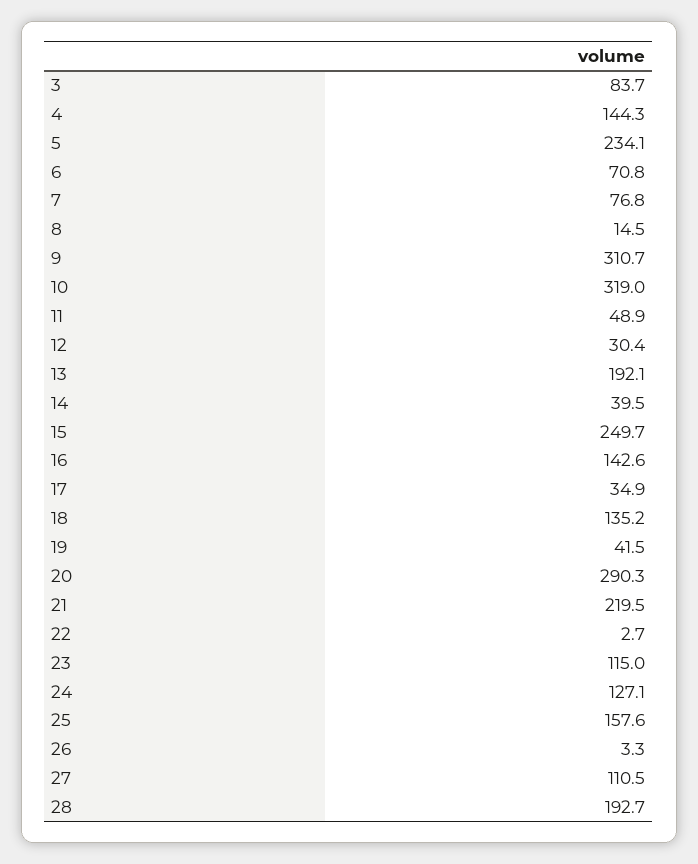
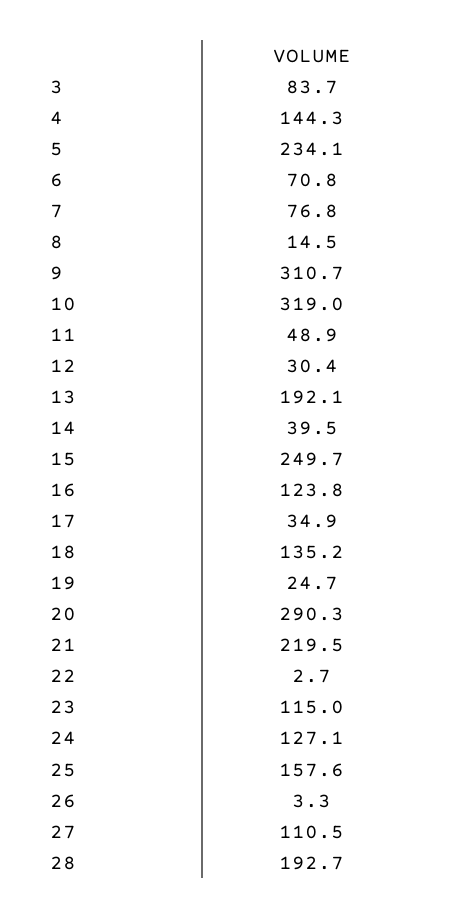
16: 142.6 -> 123.8
19: 41.5 -> 24.7

